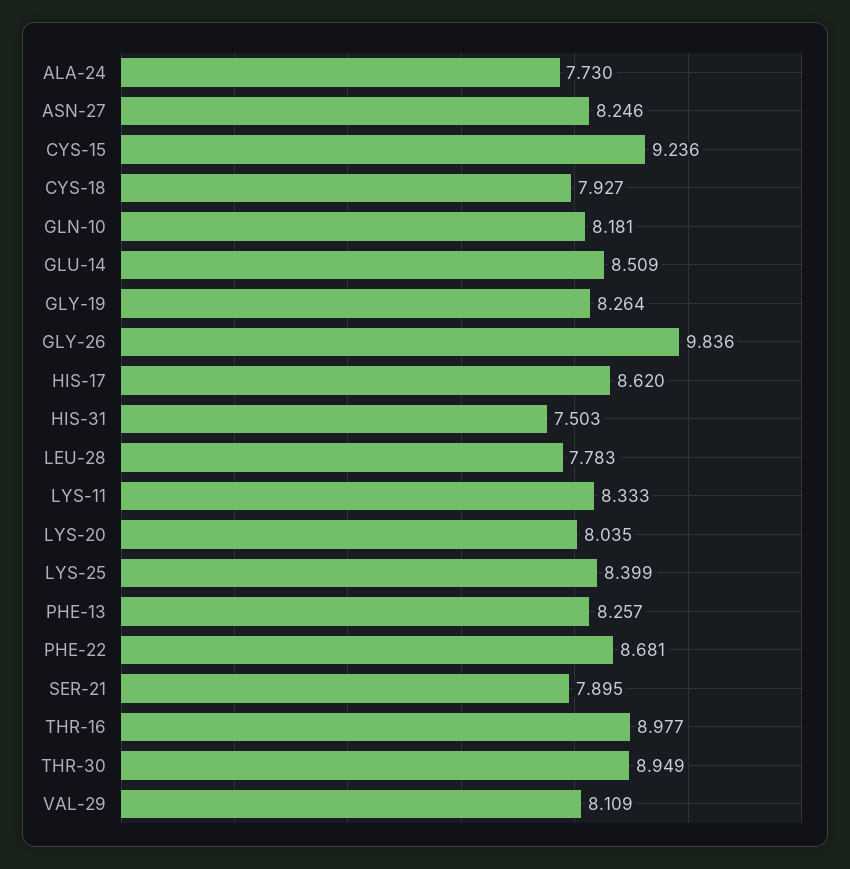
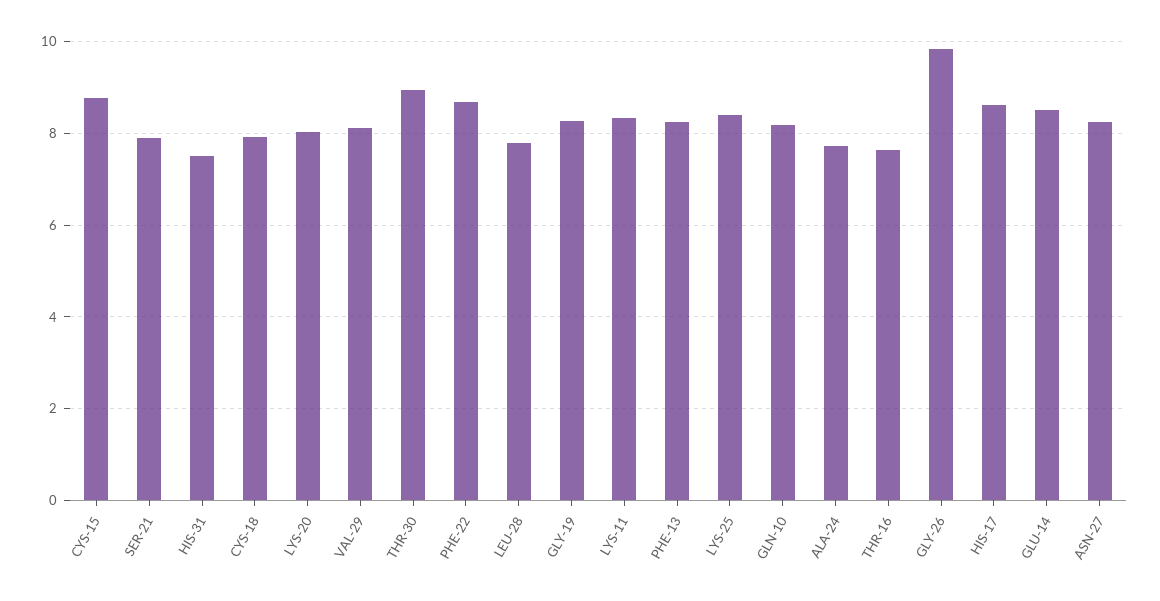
CYS-15: 9.236 -> 8.8
THR-16: 8.977 -> 7.6

